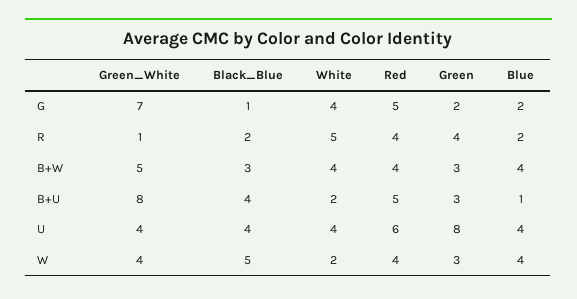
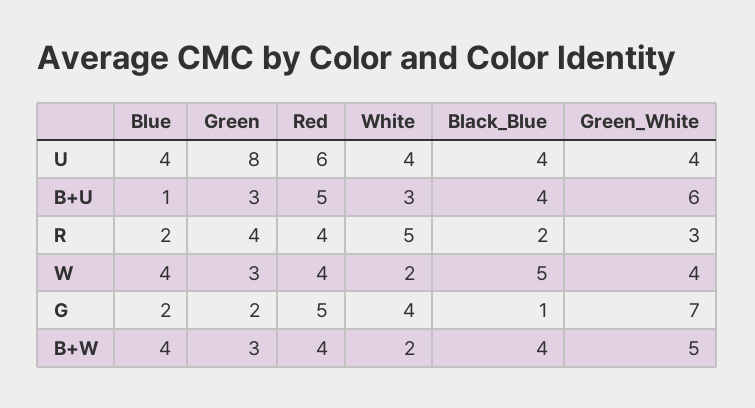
Green_White, R: 1 -> 3
Black_Blue, B+W: 3 -> 4
White, B+W: 4 -> 2
Green_White, B+U: 8 -> 6
White, B+U: 2 -> 3

